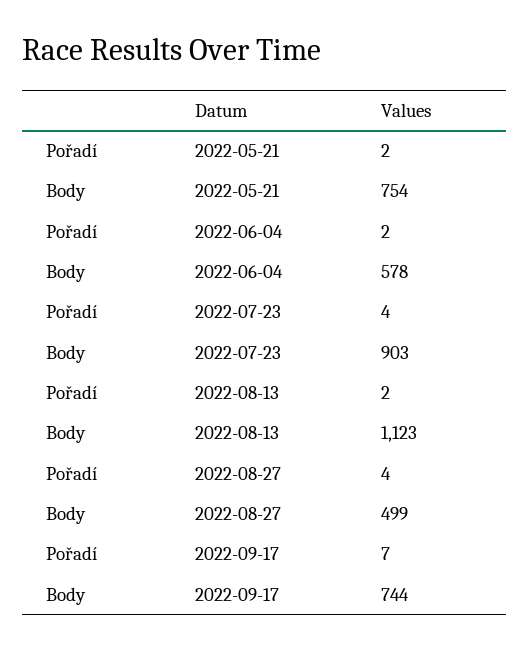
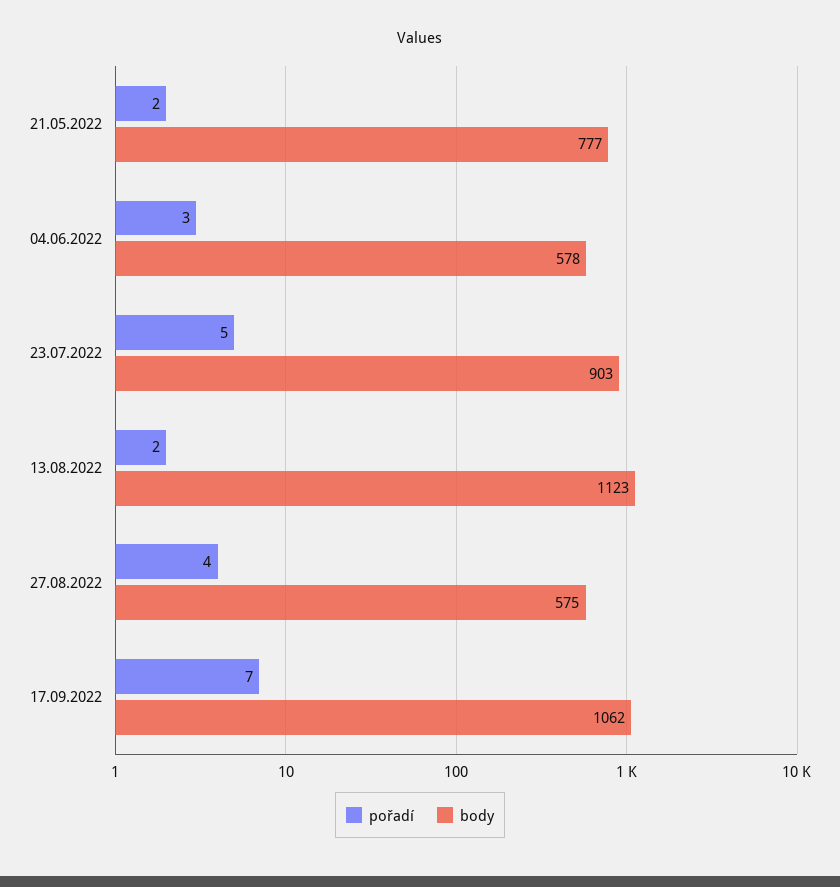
Body, 2022-05-21: 754 -> 777
Pořadí, 2022-06-04: 2 -> 3
Pořadí, 2022-07-23: 4 -> 5
Body, 2022-08-27: 499 -> 575
Body, 2022-09-17: 744 -> 1062

